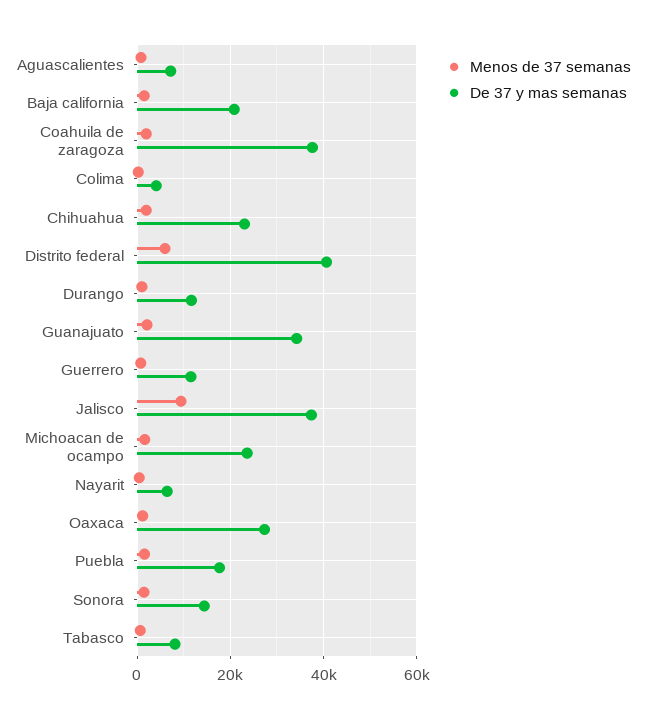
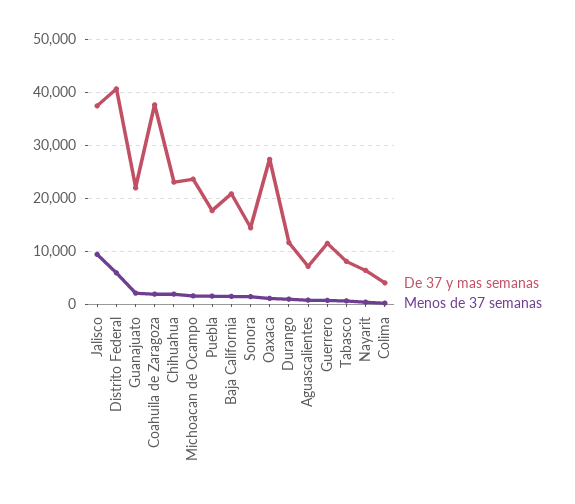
De 37 y mas semanas, Guanajuato: 34000 -> 22000

